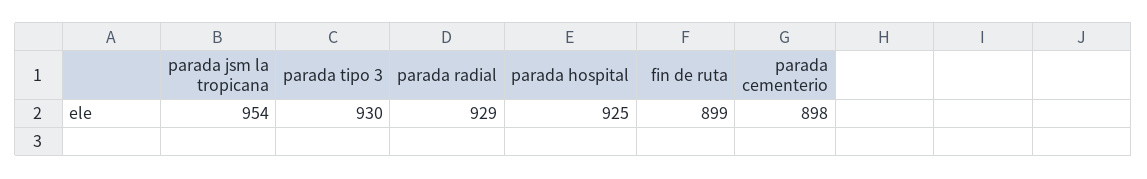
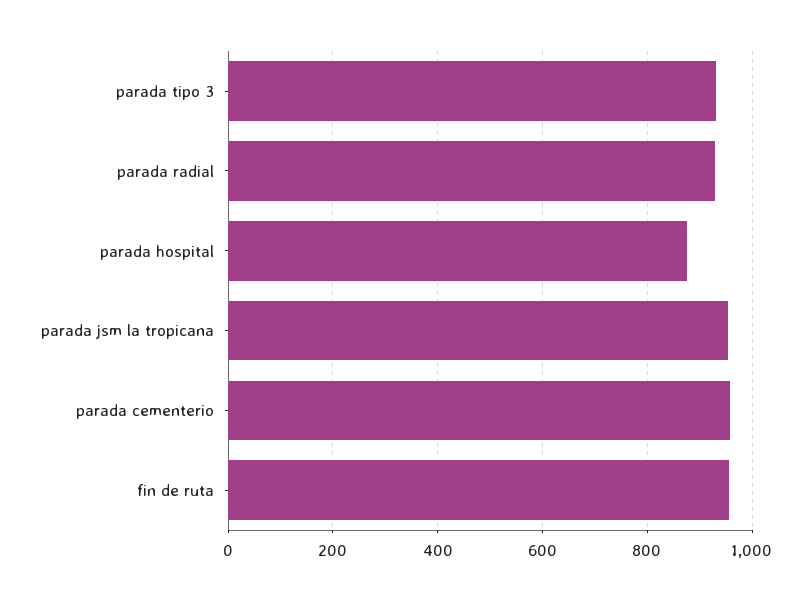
parada hospital: 925 -> 880
fin de ruta: 899 -> 960
parada cementerio: 898 -> 960

